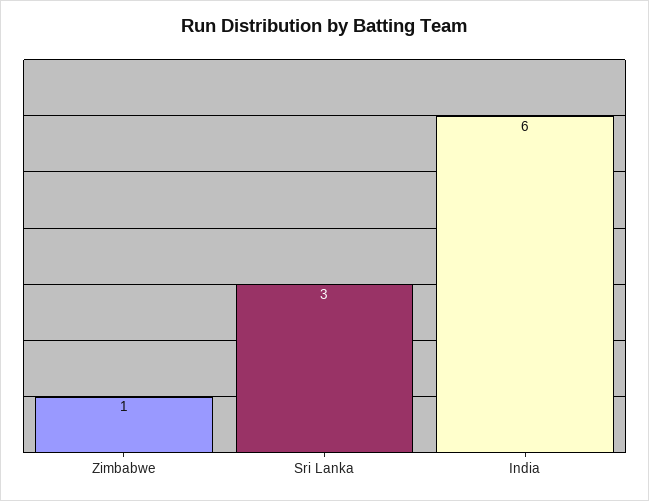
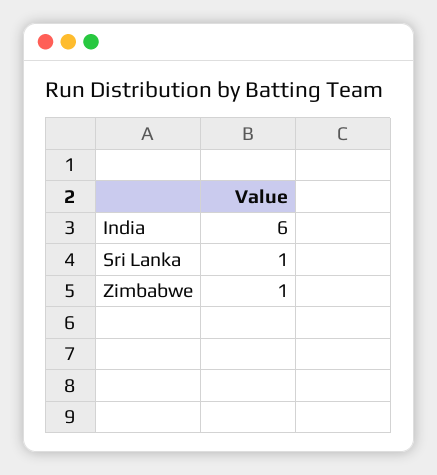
Sri Lanka: 3 -> 1

